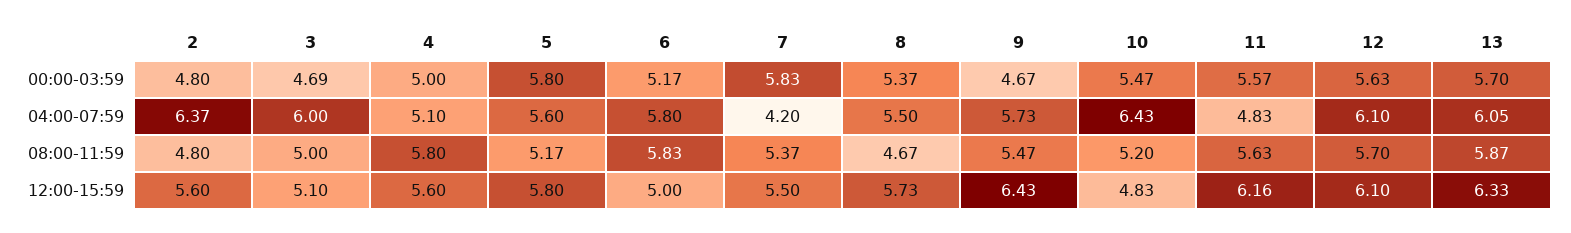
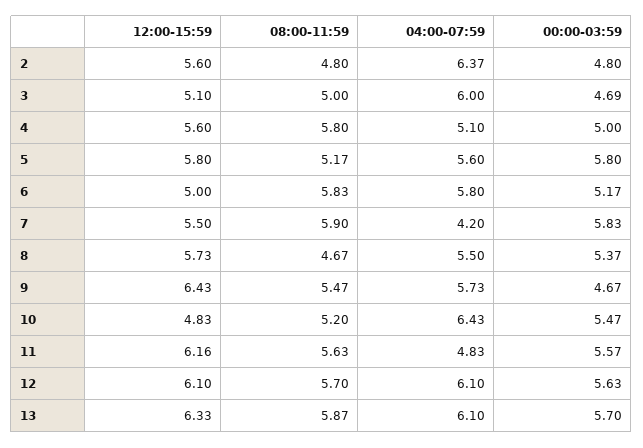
13, 04:00-07:59: 6.05 -> 6.1
7, 08:00-11:59: 5.37 -> 5.9

